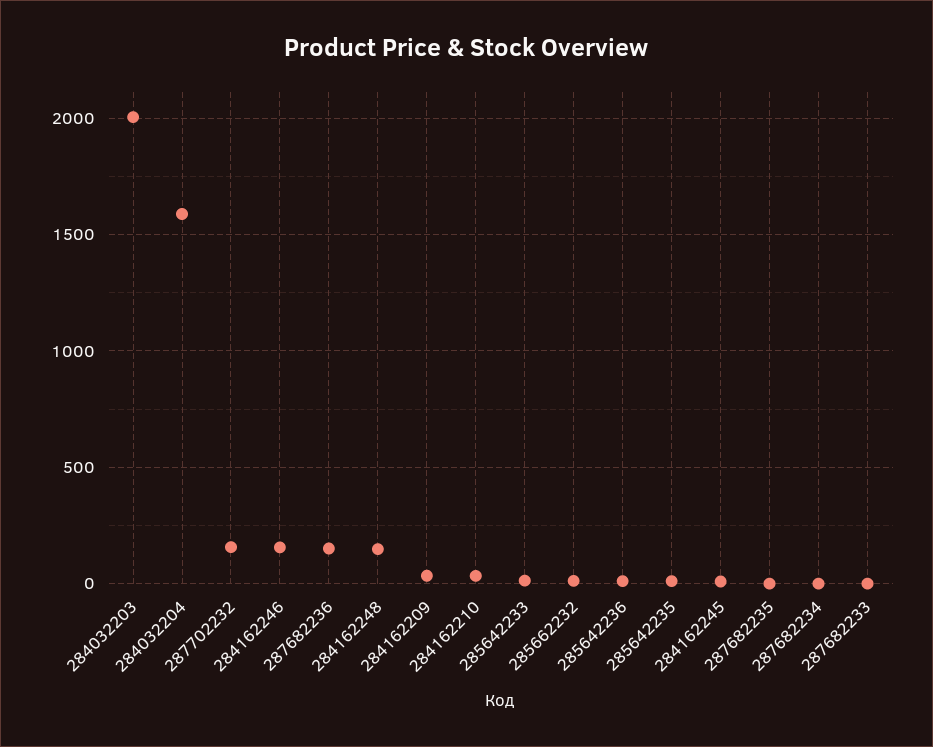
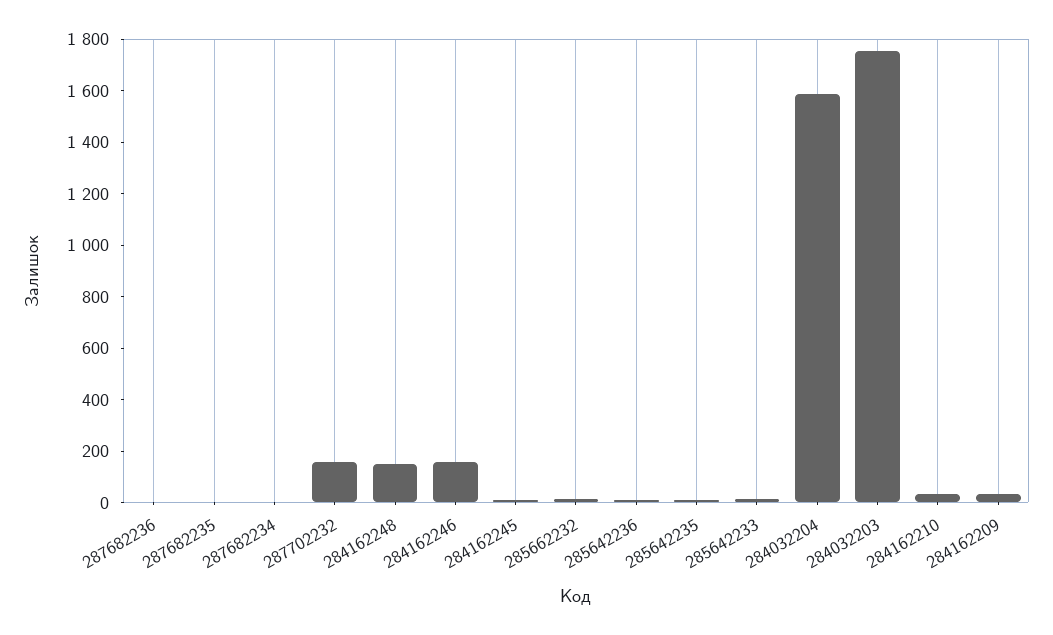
284032203: 2000 -> 1750
287682236: 150 -> 0
287682233: 0 -> none

